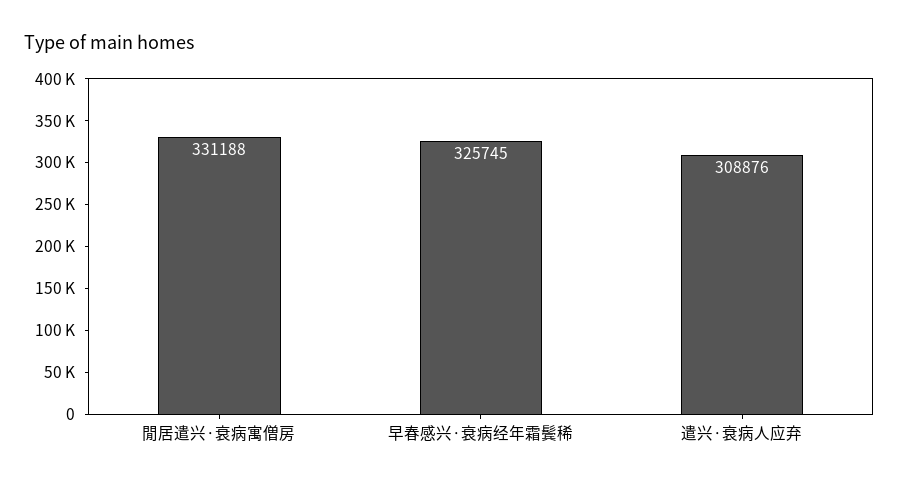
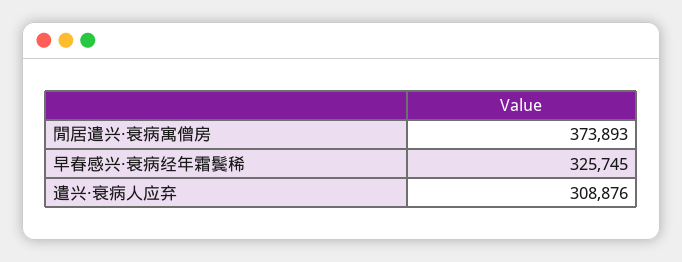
閒居遣兴·衰病寓僧房: 331188 -> 373893

